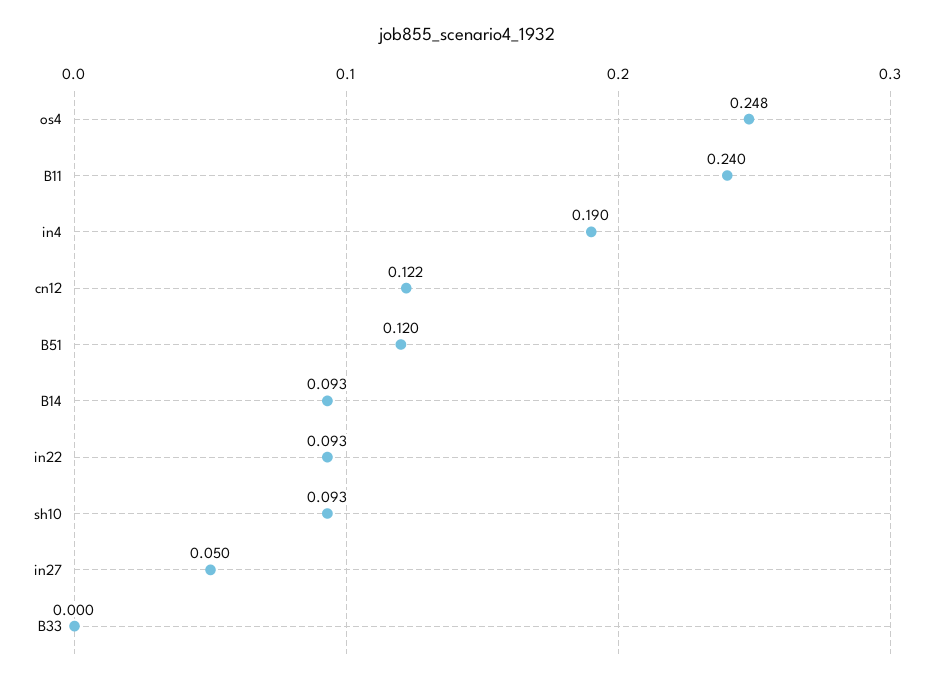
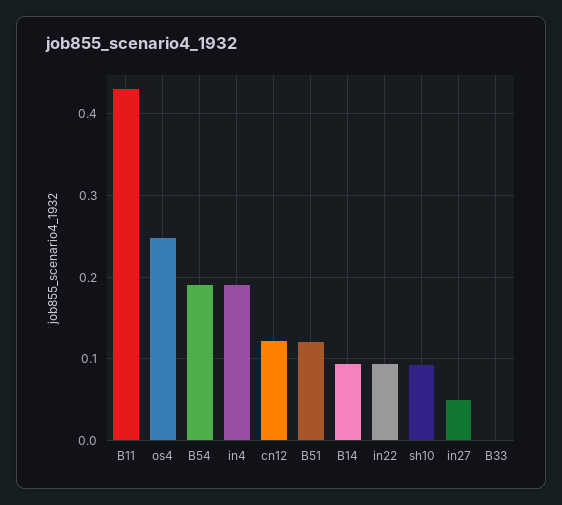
B11: 0.24 -> 0.43
B54: none -> 0.19

